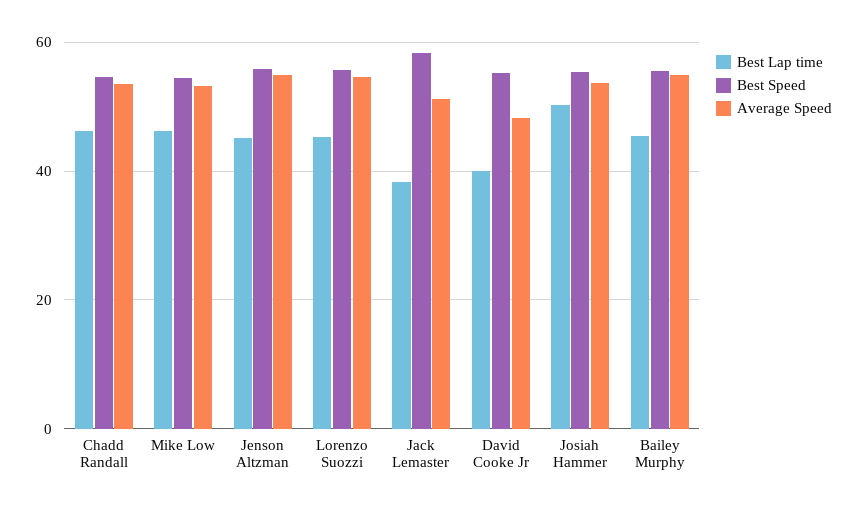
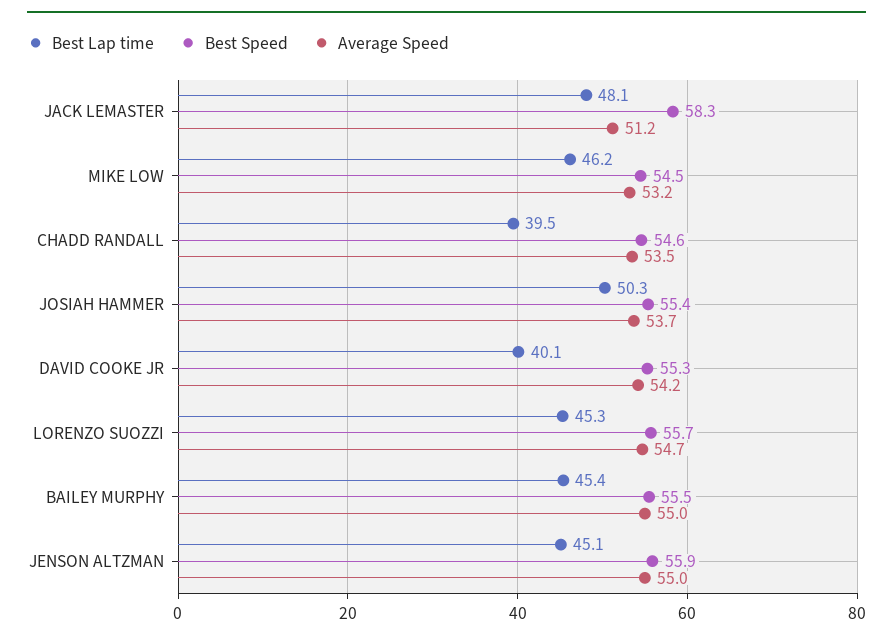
Best Lap time, Chadd Randall: 46 -> 39.5
Best Lap time, Jack Lemaster: 38 -> 48.1
Average Speed, David Cooke Jr: 48 -> 54.2

